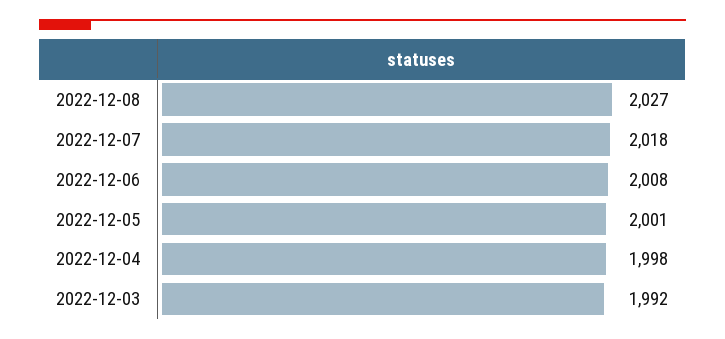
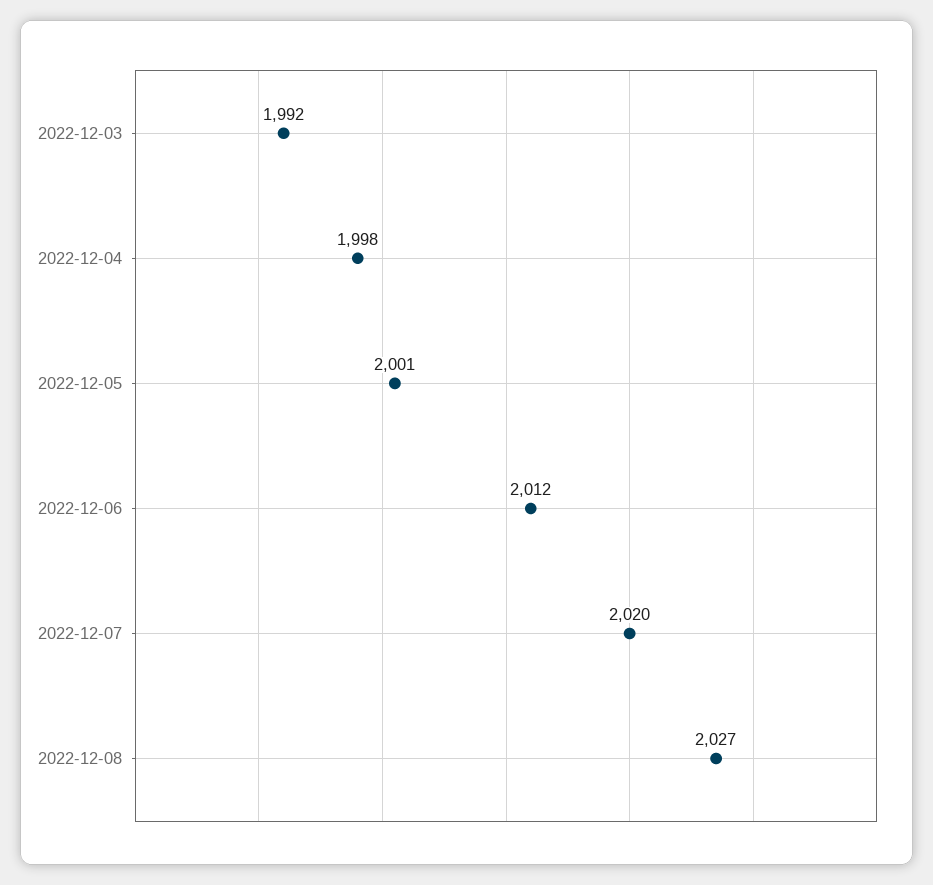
2022-12-07: 2018 -> 2020
2022-12-06: 2008 -> 2012

